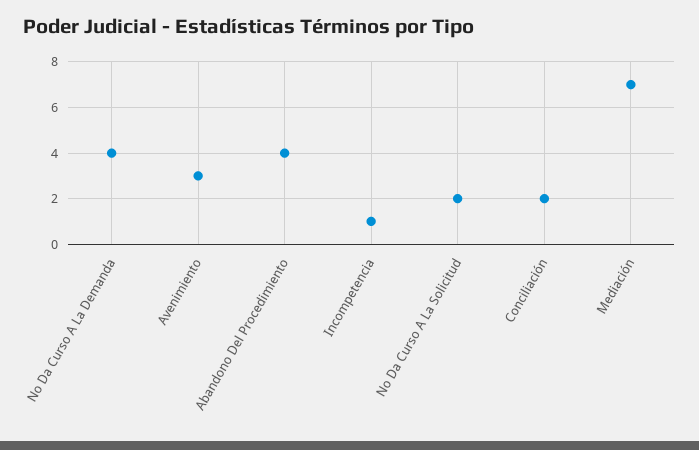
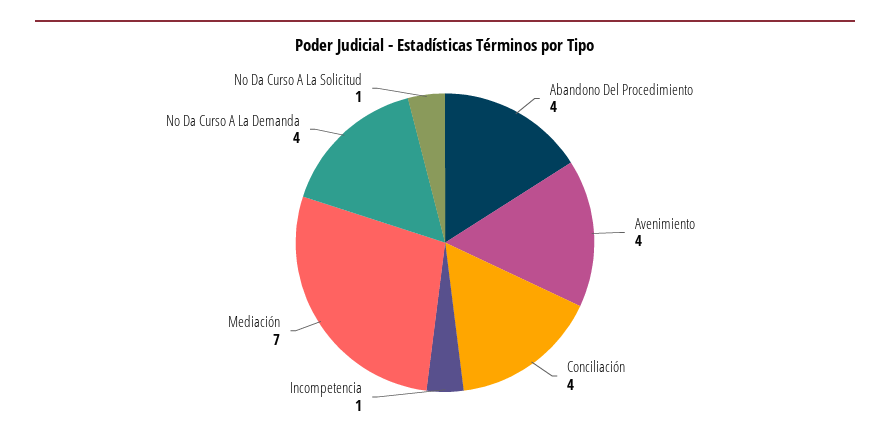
Avenimiento: 3 -> 4
No Da Curso A La Solicitud: 2 -> 1
Conciliación: 2 -> 4

